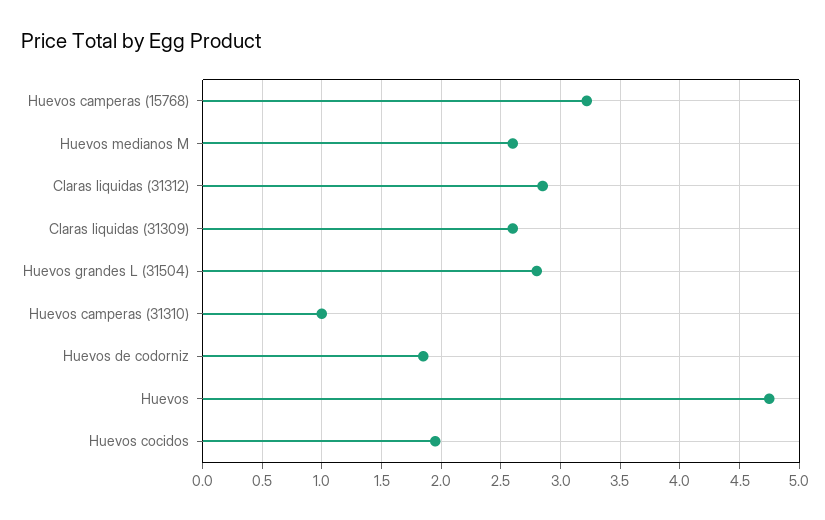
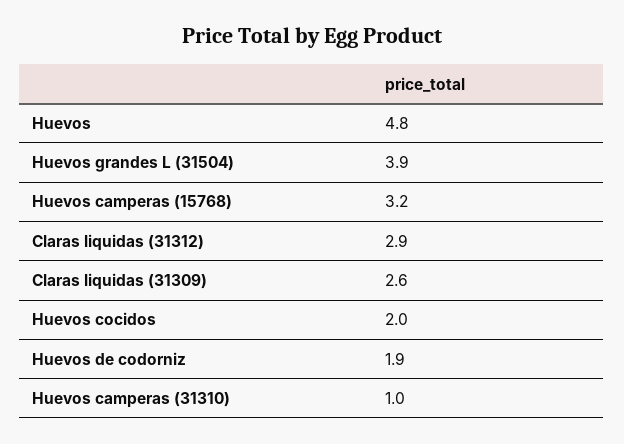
Huevos medianos M: 2.6 -> none
Huevos grandes L (31504): 2.8 -> 3.9

